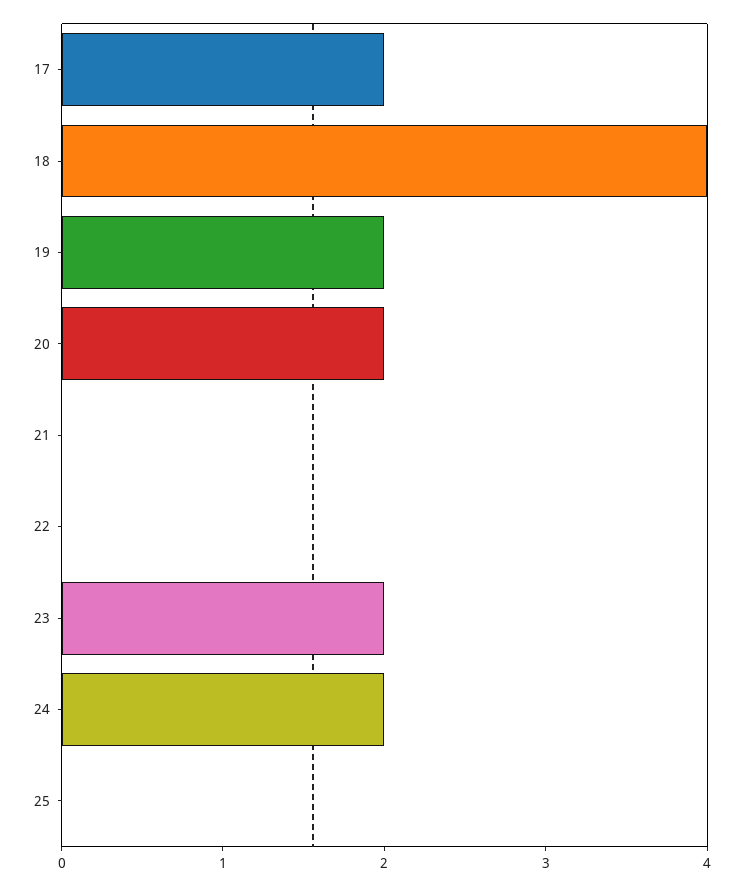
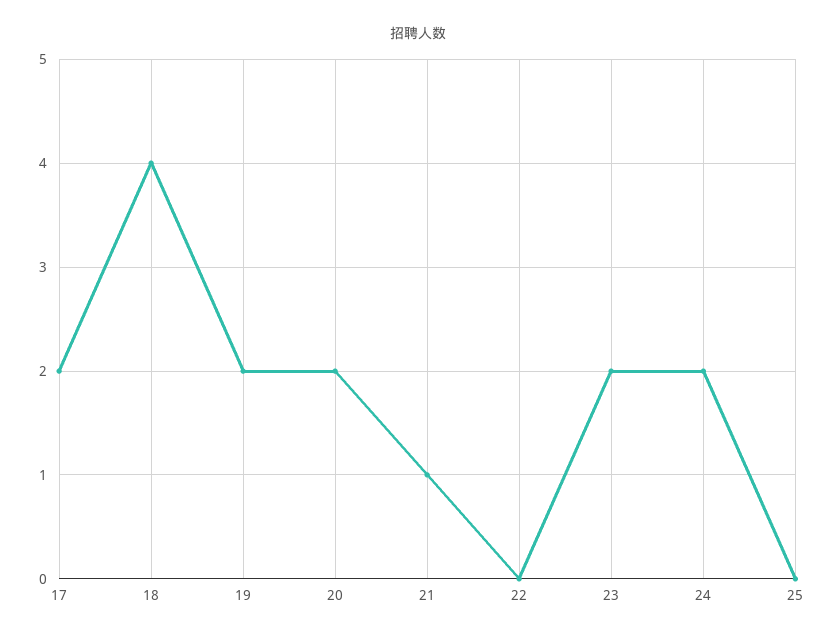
21: 0 -> 1

